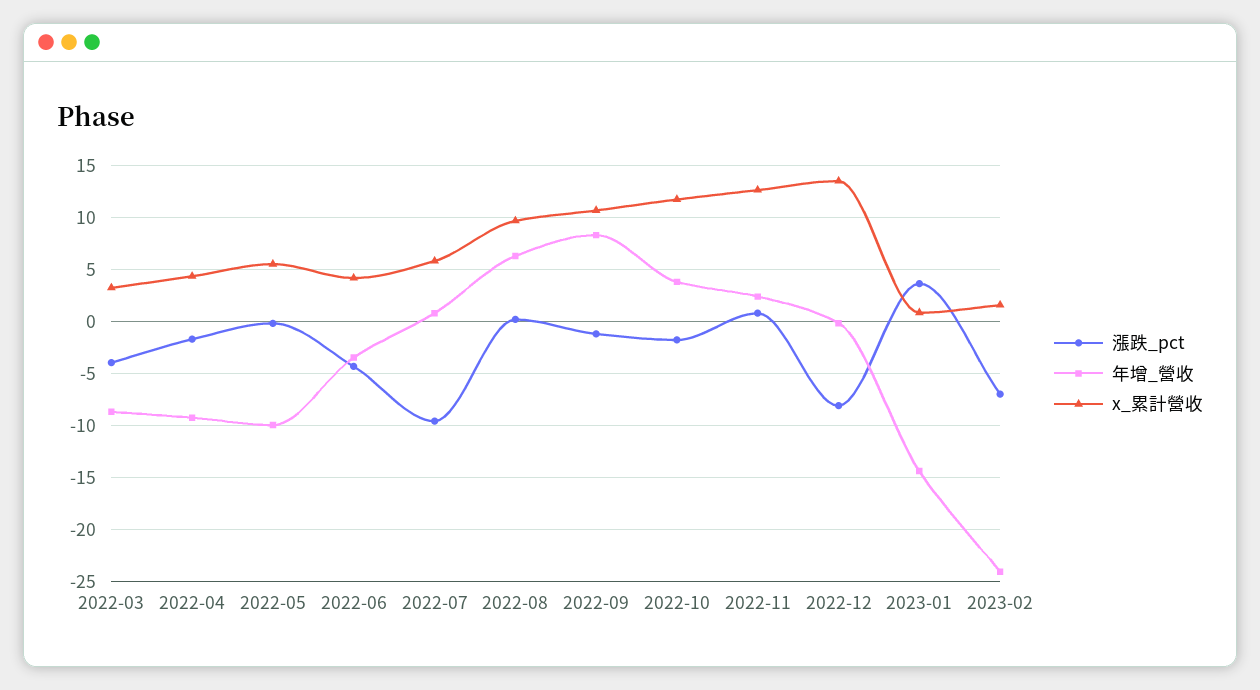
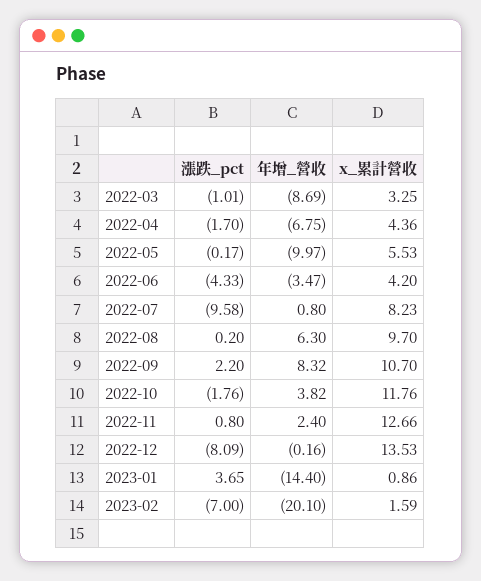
漲跌_pct, 2022-03: -4 -> -1.01
年增_營收, 2022-04: -9 -> -6.75
x_累計營收, 2022-07: 6 -> 8.23
漲跌_pct, 2022-09: -1 -> 2.2
年增_營收, 2023-02: -24 -> -20.1

